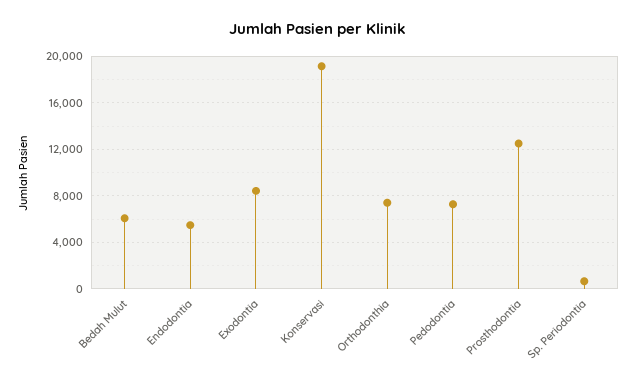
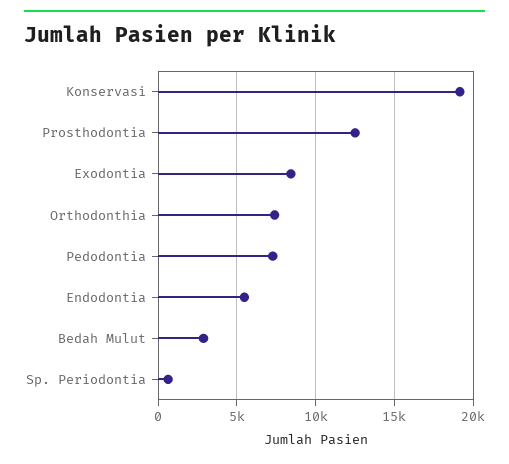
Bedah Mulut: 6000 -> 3000

